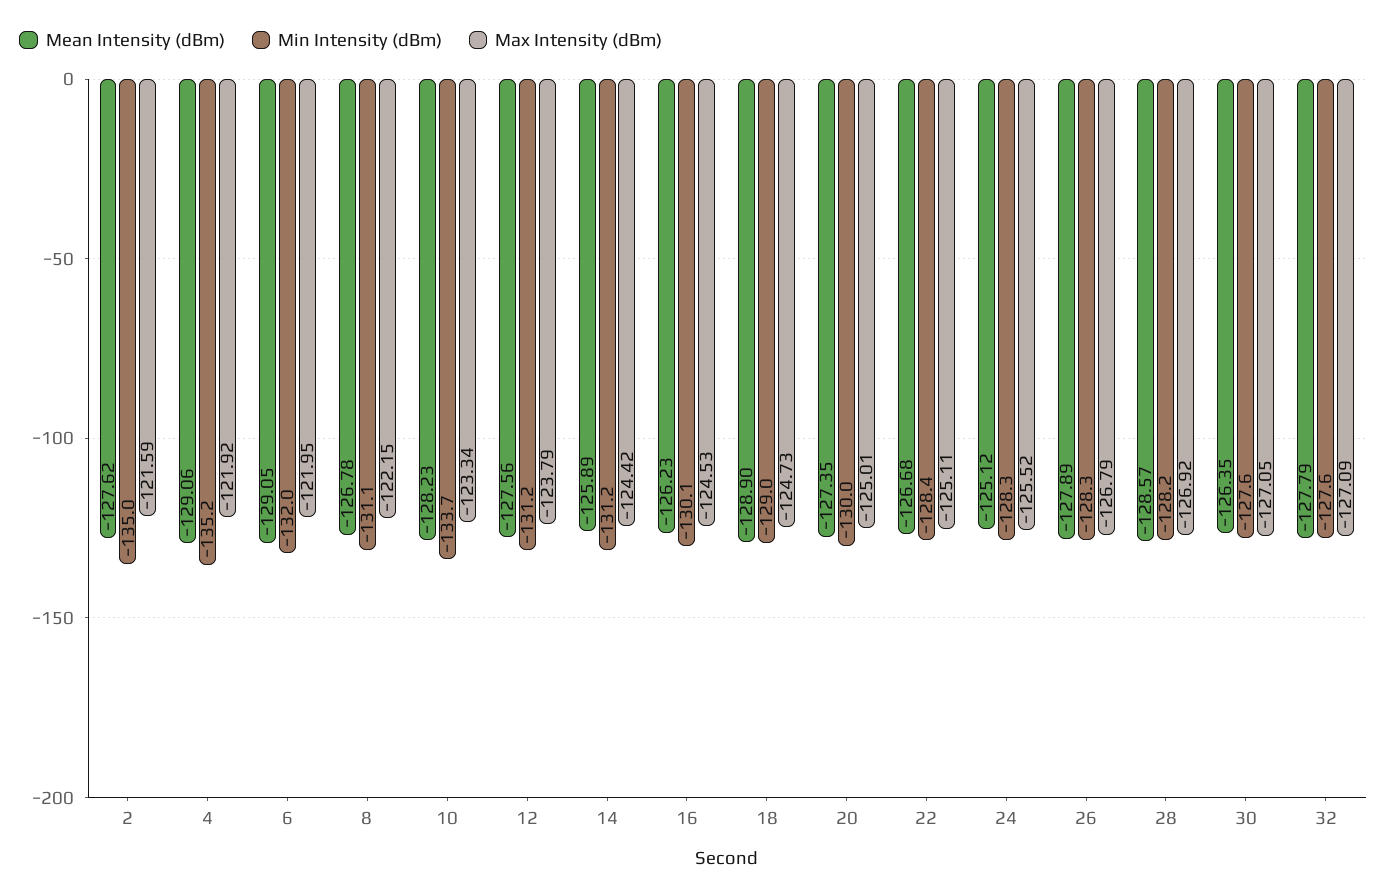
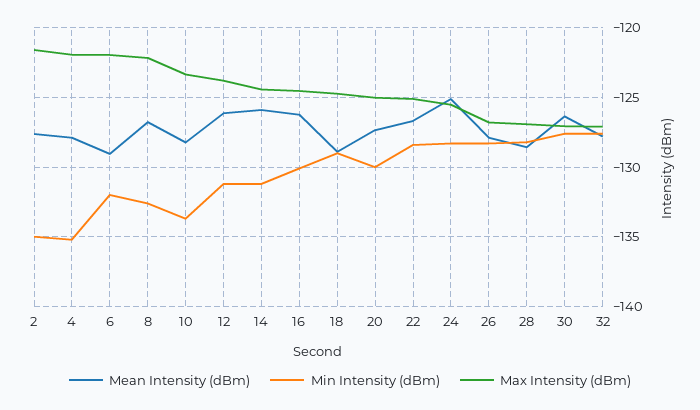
Mean Intensity (dBm), 4: -129.06 -> -128
Min Intensity (dBm), 8: -131.1 -> -132.5
Mean Intensity (dBm), 12: -127.56 -> -126

